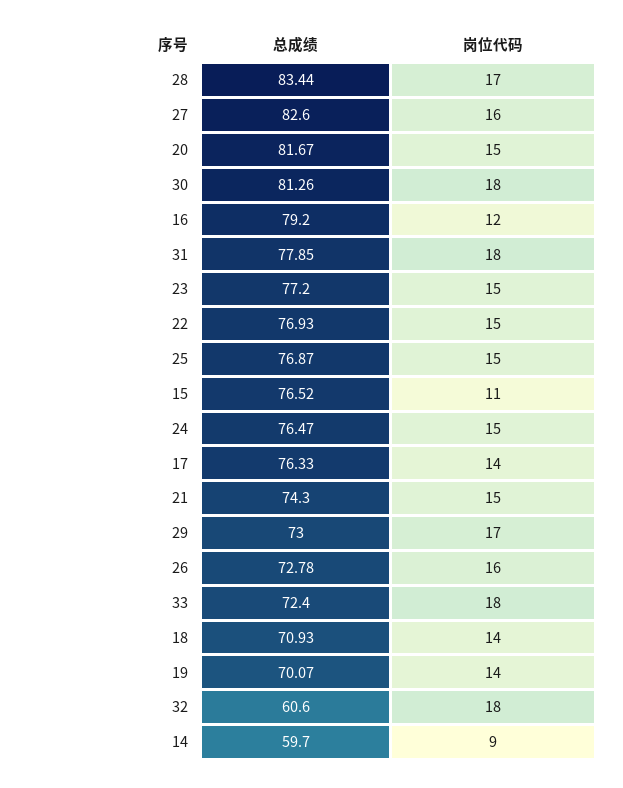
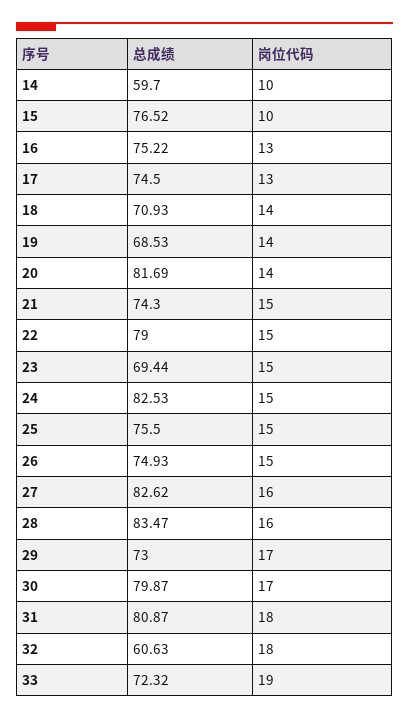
总成绩, 28: 83.44 -> 83.47
岗位代码, 28: 17 -> 16
总成绩, 27: 82.6 -> 82.62
总成绩, 20: 81.67 -> 81.69
岗位代码, 20: 15 -> 14
总成绩, 30: 81.26 -> 79.87
岗位代码, 30: 18 -> 17
总成绩, 16: 79.2 -> 75.22
岗位代码, 16: 12 -> 13
总成绩, 31: 77.85 -> 80.87
总成绩, 23: 77.2 -> 69.44
总成绩, 22: 76.93 -> 79
总成绩, 25: 76.87 -> 75.5
岗位代码, 15: 11 -> 10
总成绩, 24: 76.47 -> 82.53
总成绩, 17: 76.33 -> 74.5
岗位代码, 17: 14 -> 13
总成绩, 26: 72.78 -> 74.93
岗位代码, 26: 16 -> 15
总成绩, 33: 72.4 -> 72.32
岗位代码, 33: 18 -> 19
总成绩, 19: 70.07 -> 68.53
总成绩, 32: 60.6 -> 60.63
岗位代码, 14: 9 -> 10

